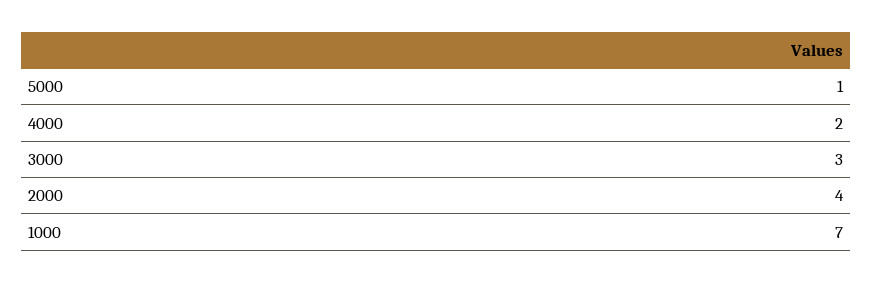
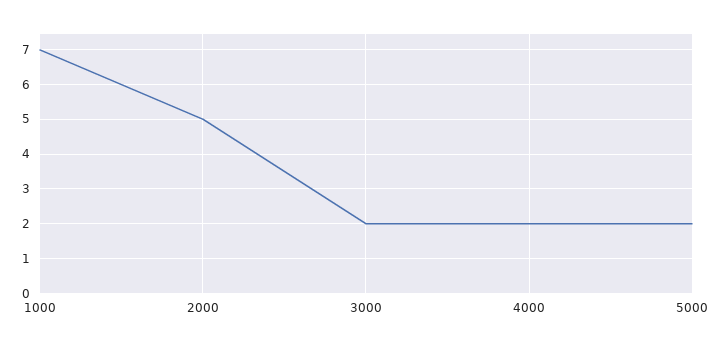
5000: 1 -> 2
3000: 3 -> 2
2000: 4 -> 5

